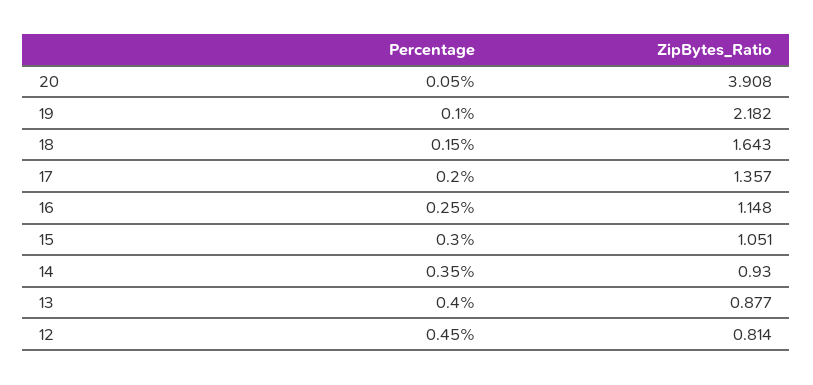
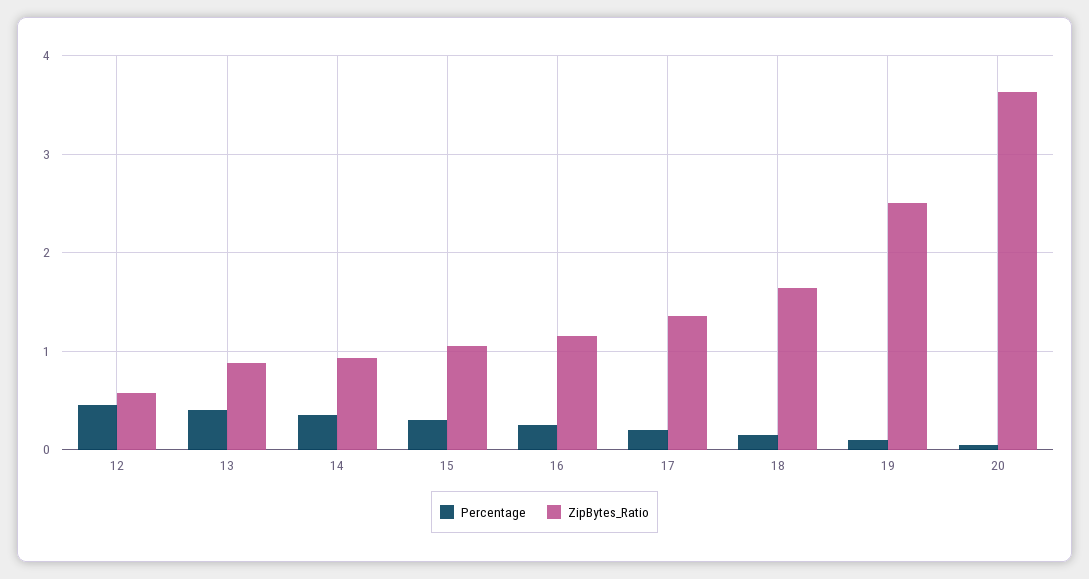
ZipBytes_Ratio, 20: 3.908 -> 3.6
ZipBytes_Ratio, 19: 2.182 -> 2.5
ZipBytes_Ratio, 12: 0.814 -> 0.6

